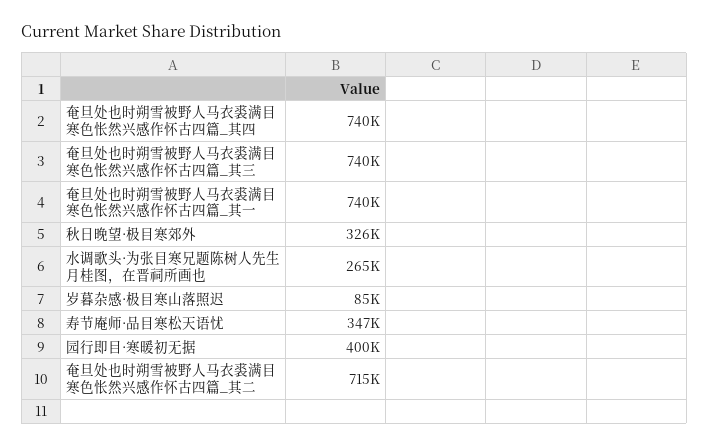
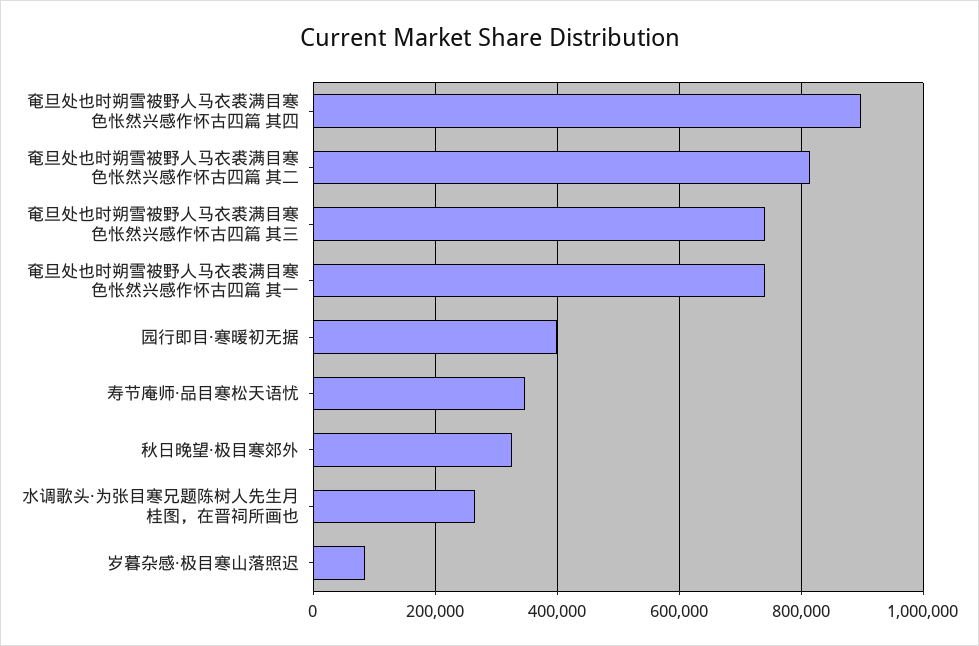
奄旦处也时朔雪被野人马衣裘满目寒色怅然兴感作怀古四篇_其四: 740000 -> 900000
奄旦处也时朔雪被野人马衣裘满目寒色怅然兴感作怀古四篇_其二: 715000 -> 820000

